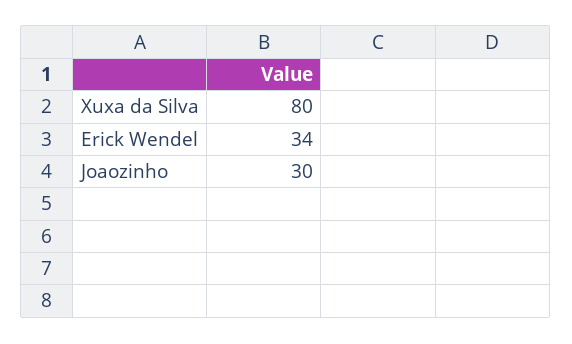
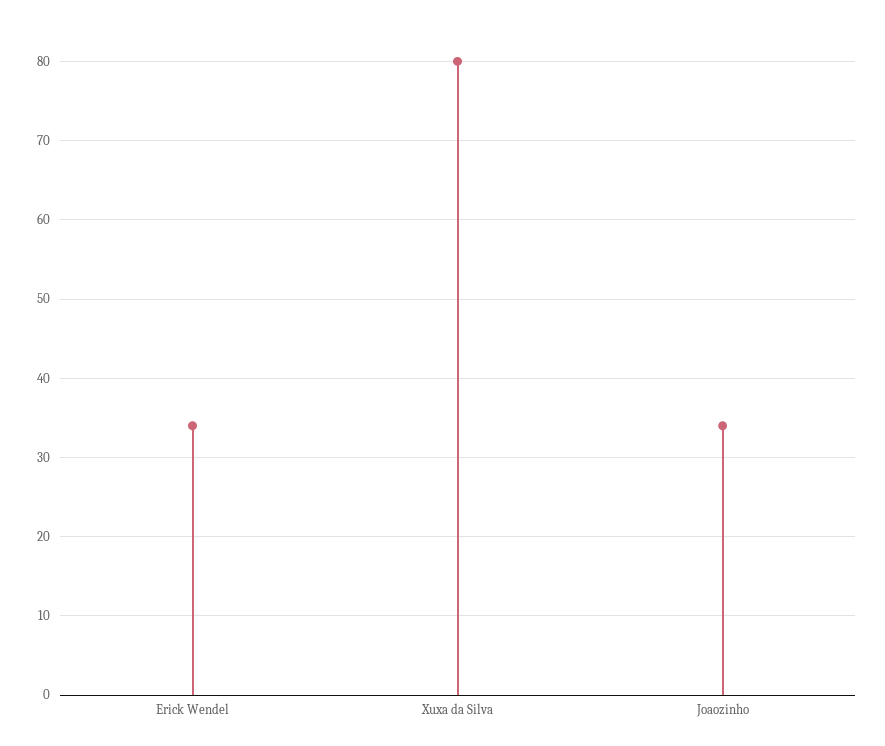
Joaozinho: 30 -> 34

